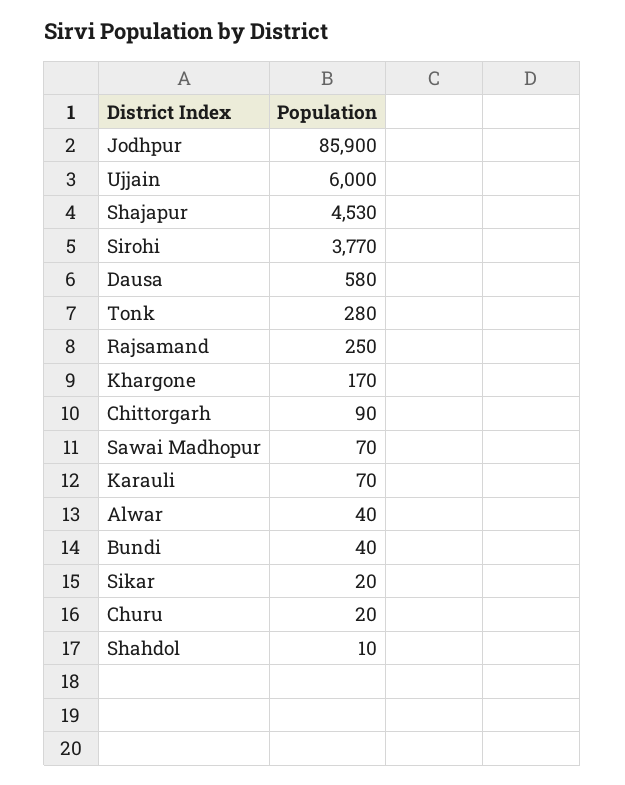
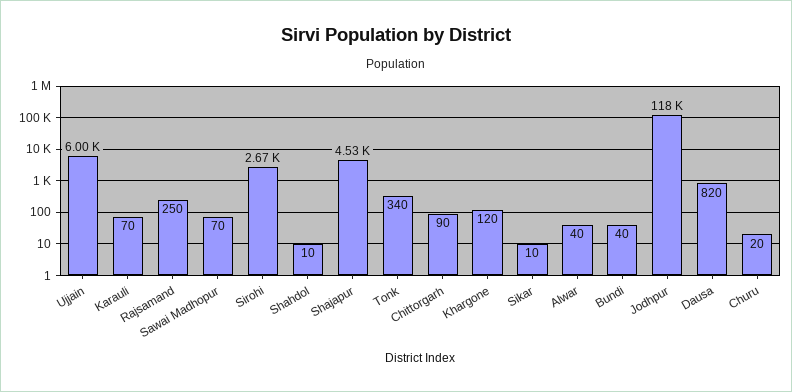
Jodhpur: 85900 -> 118000
Sirohi: 3770 -> 2670
Dausa: 580 -> 820
Tonk: 280 -> 340
Khargone: 170 -> 120
Sikar: 20 -> 10

